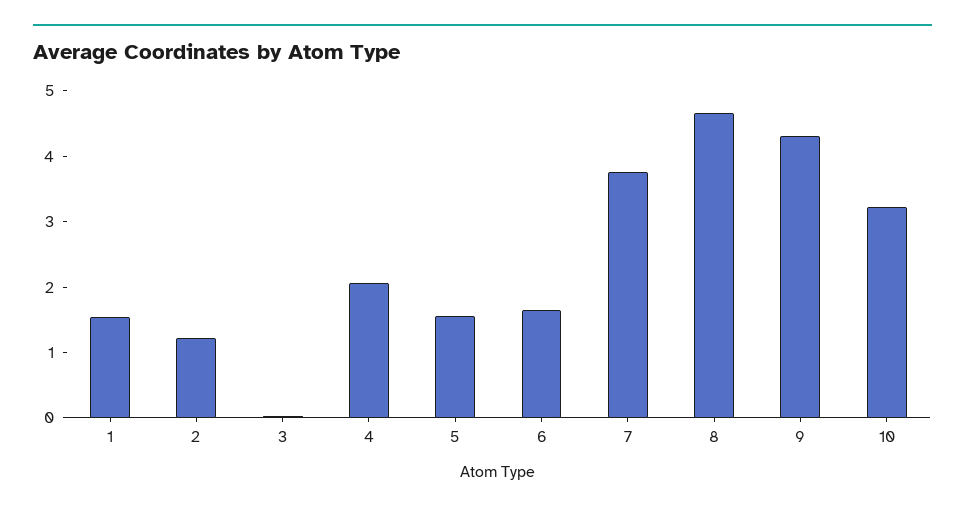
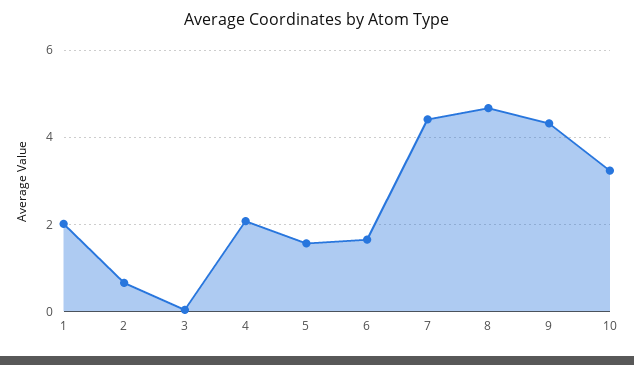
1: 1.6 -> 2
2: 1.2 -> 0.6
7: 3.8 -> 4.4

